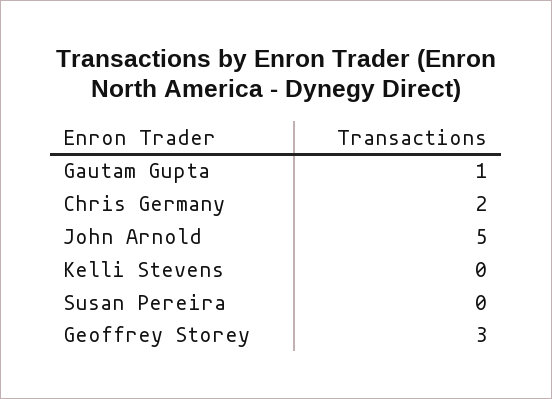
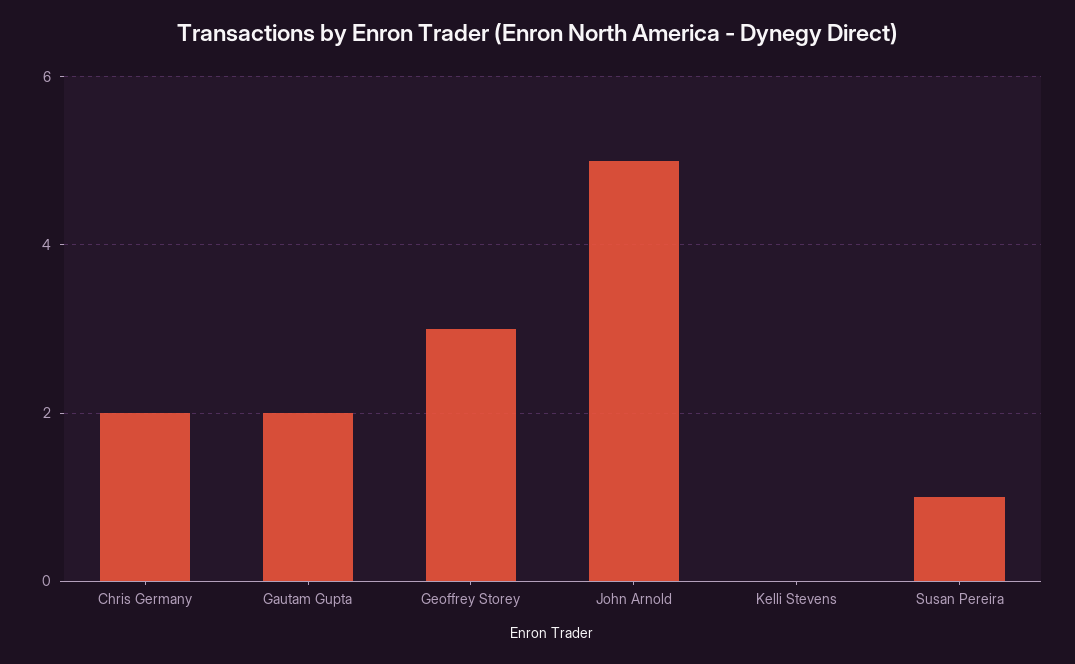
Gautam Gupta: 1 -> 2
Susan Pereira: 0 -> 1

